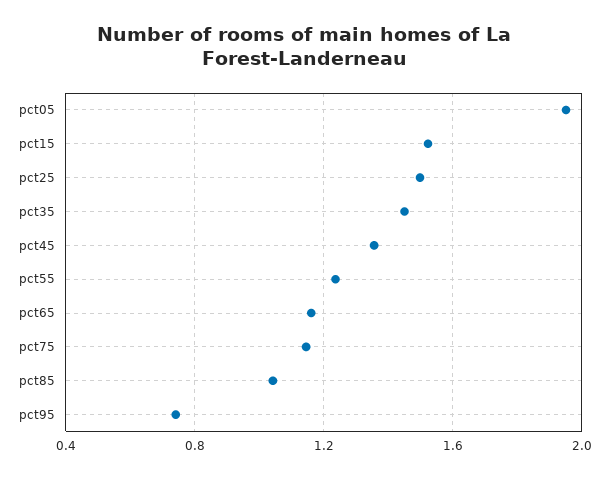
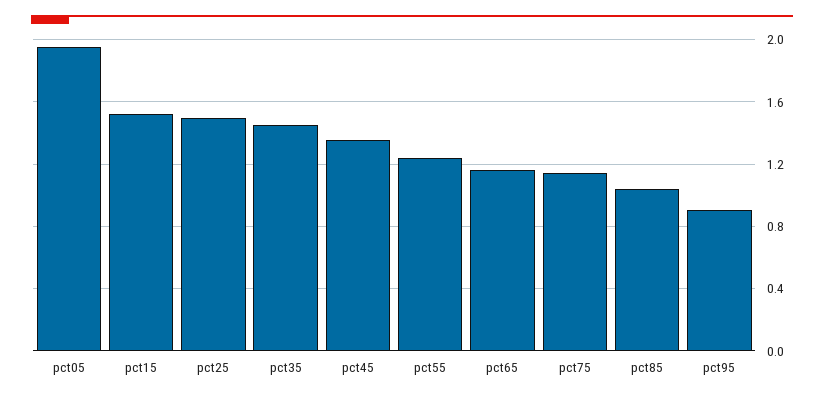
pct95: 0.75 -> 0.9

